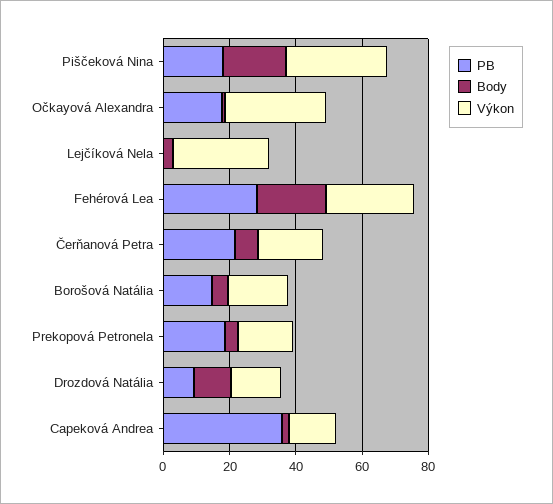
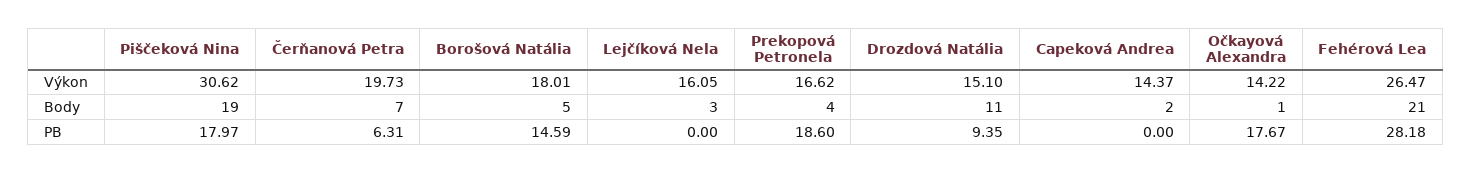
Výkon, Očkayová Alexandra: 30 -> 14.22
Výkon, Lejčíková Nela: 30 -> 16.05
PB, Čerňanová Petra: 20 -> 6.31
PB, Capeková Andrea: 35 -> 0

